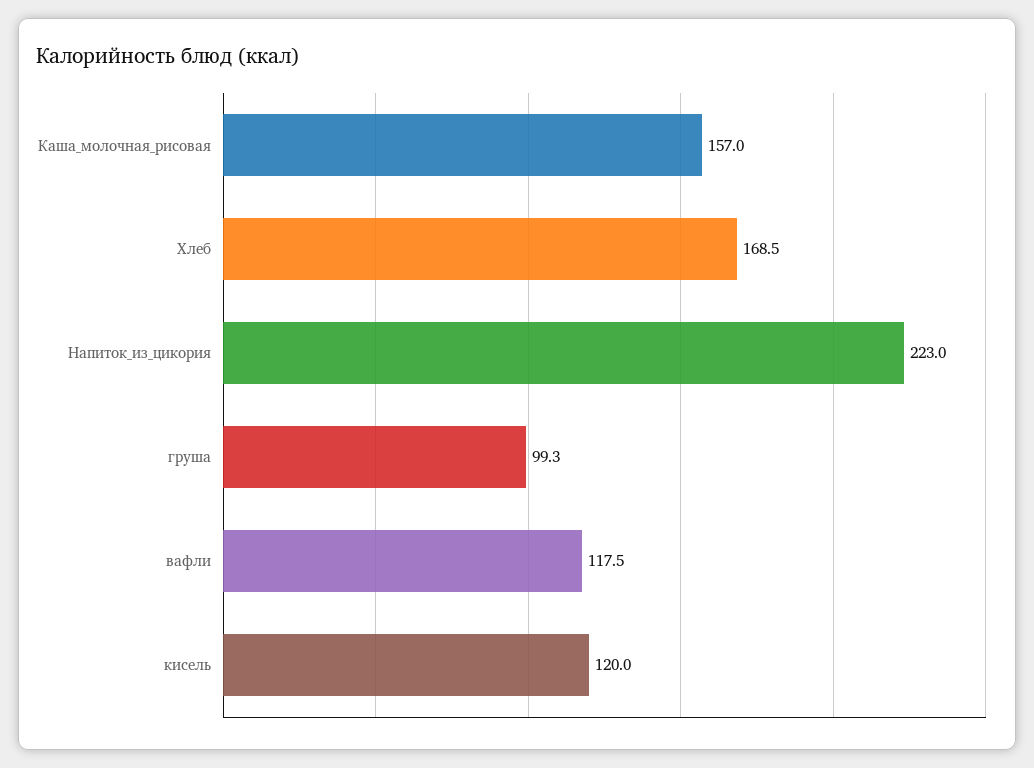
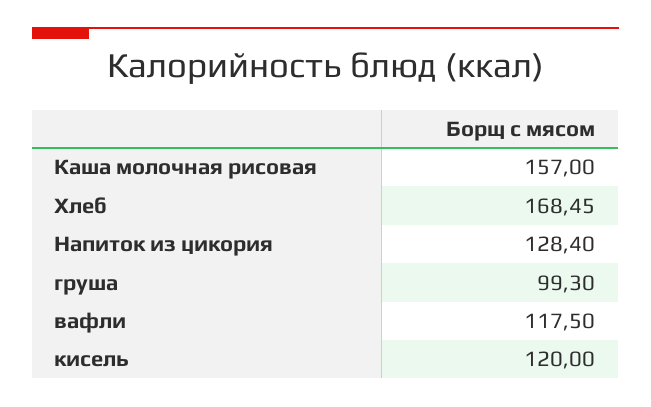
Напиток_из_цикория: 223 -> 128.4

